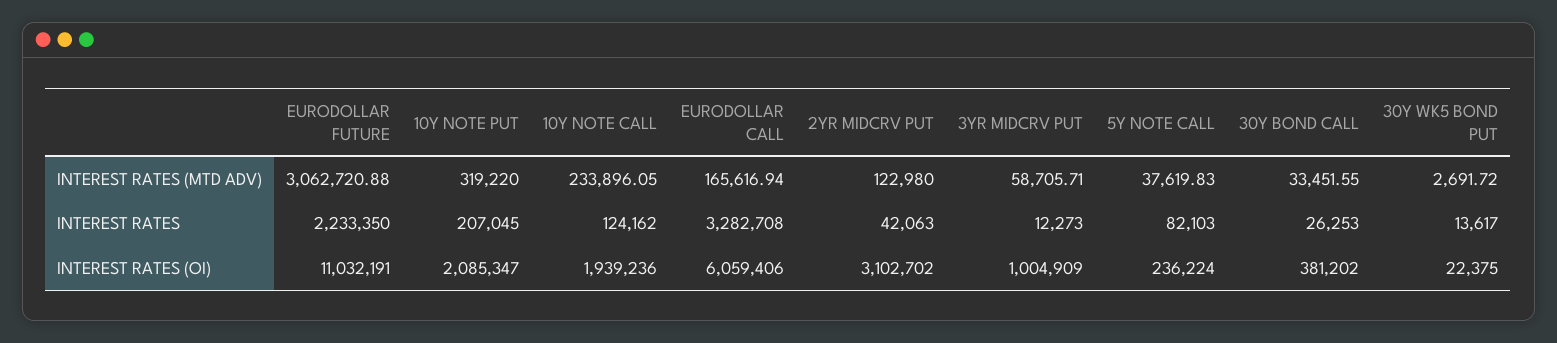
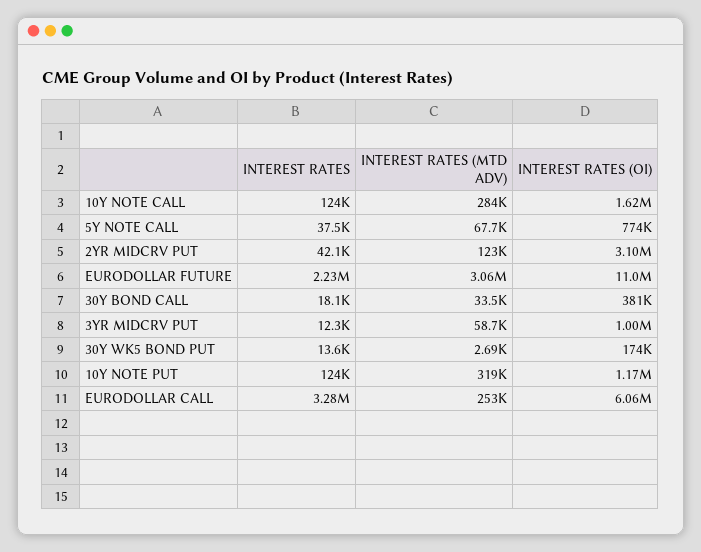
10Y NOTE CALL, INTEREST RATES (MTD ADV): 233896.05 -> 284000
EURODOLLAR CALL, INTEREST RATES (MTD ADV): 165616.94 -> 253000
5Y NOTE CALL, INTEREST RATES (MTD ADV): 37619.83 -> 67700
10Y NOTE PUT, INTEREST RATES: 207045 -> 124000
5Y NOTE CALL, INTEREST RATES: 82103 -> 37500
30Y BOND CALL, INTEREST RATES: 26253 -> 18100
10Y NOTE PUT, INTEREST RATES (OI): 2085347 -> 1170000
10Y NOTE CALL, INTEREST RATES (OI): 1939236 -> 1620000
5Y NOTE CALL, INTEREST RATES (OI): 236224 -> 774000
30Y WK5 BOND PUT, INTEREST RATES (OI): 22375 -> 174000

